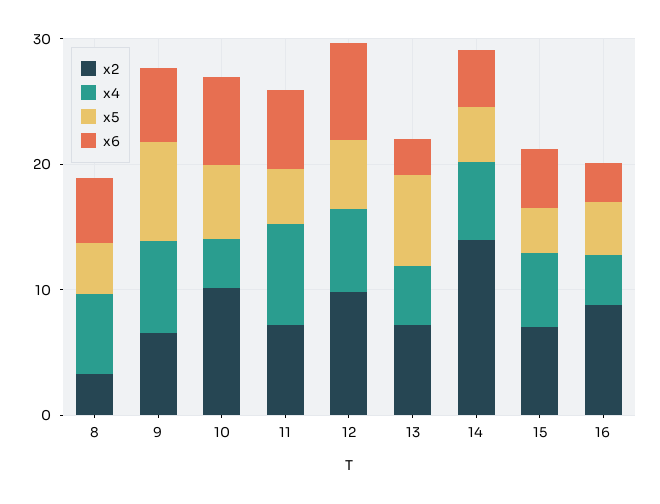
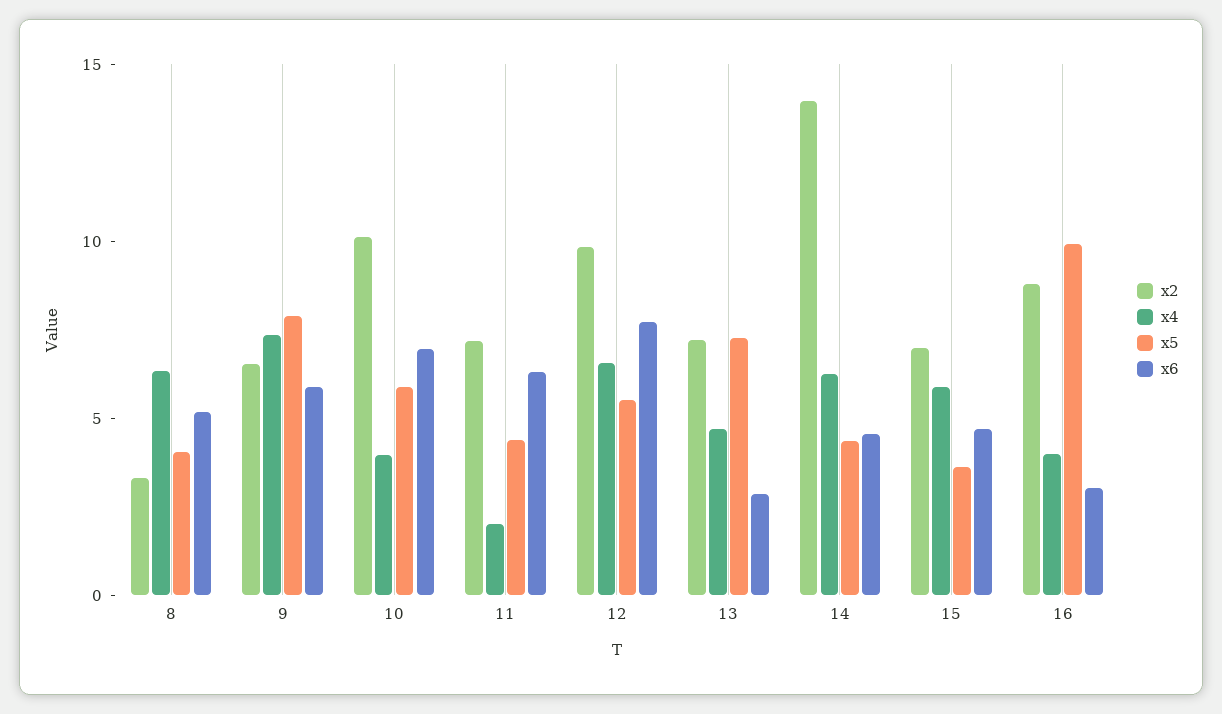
x4, 11: 8 -> 2
x5, 16: 4 -> 10

